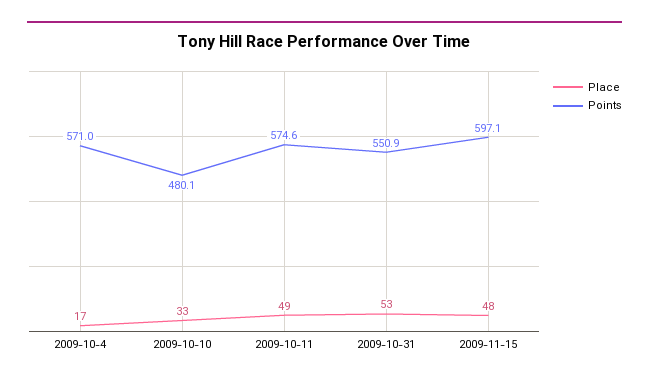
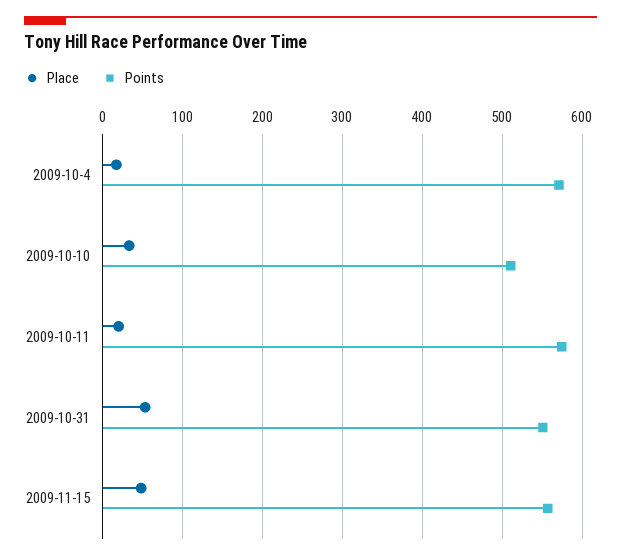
Points, 2009-10-10: 480.1 -> 510
Place, 2009-10-11: 49 -> 20
Points, 2009-11-15: 597.1 -> 560

